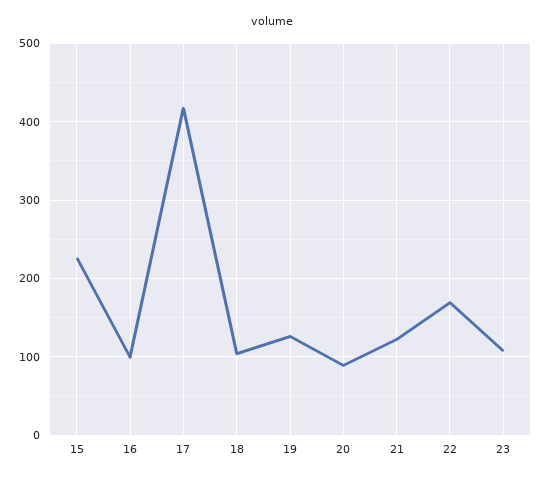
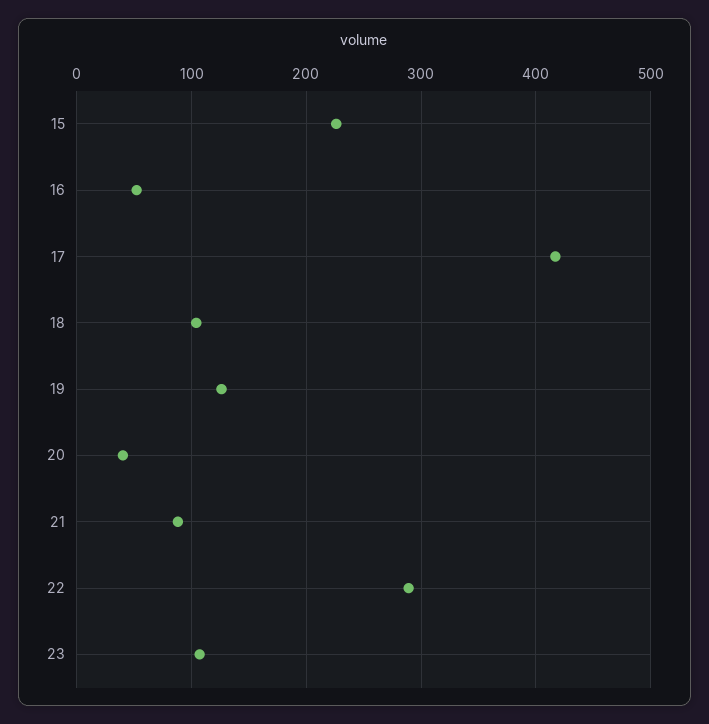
16: 100 -> 50
20: 90 -> 40
21: 120 -> 90
22: 170 -> 290

